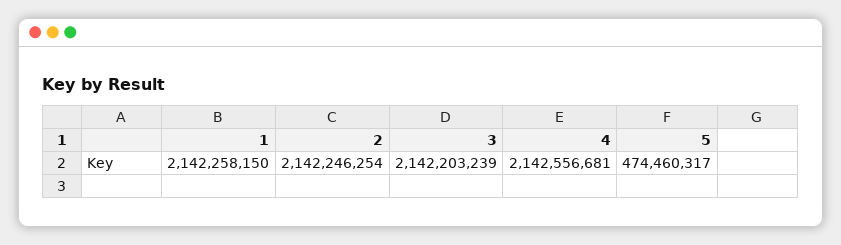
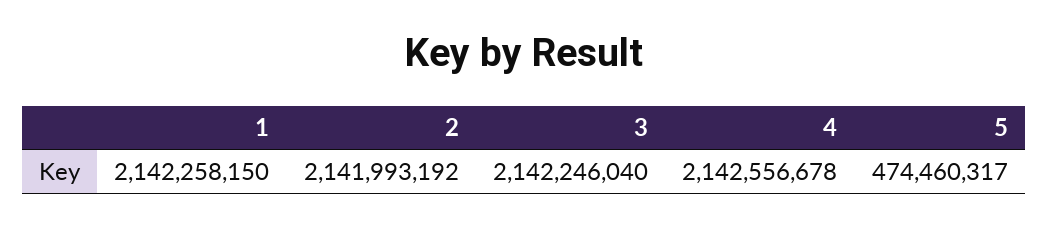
2: 2142246254 -> 2141993192
3: 2142203239 -> 2142246040
4: 2142556681 -> 2142556678

